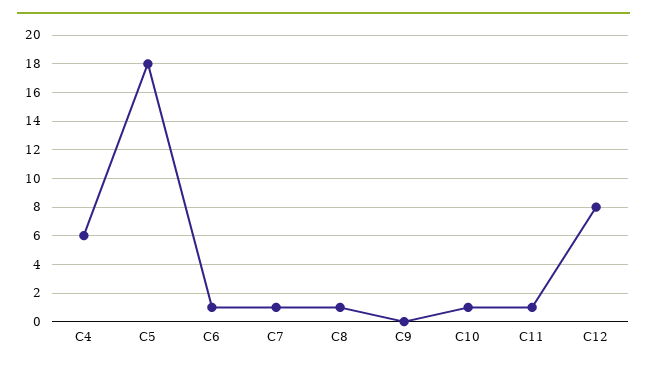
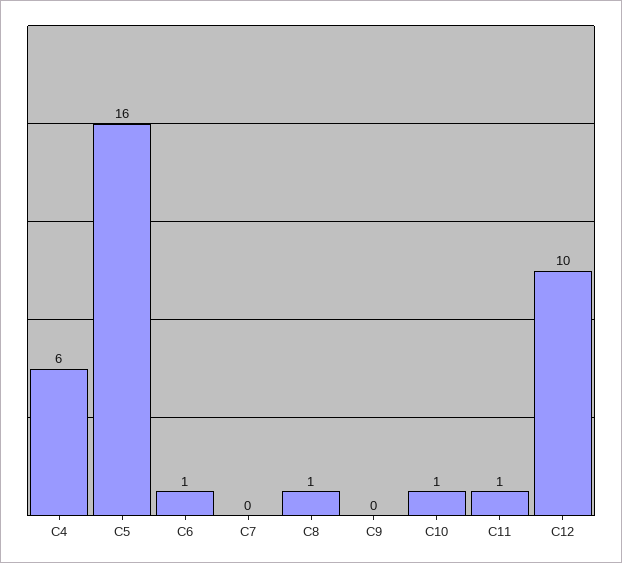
C5: 18 -> 16
C7: 1 -> 0
C12: 8 -> 10

